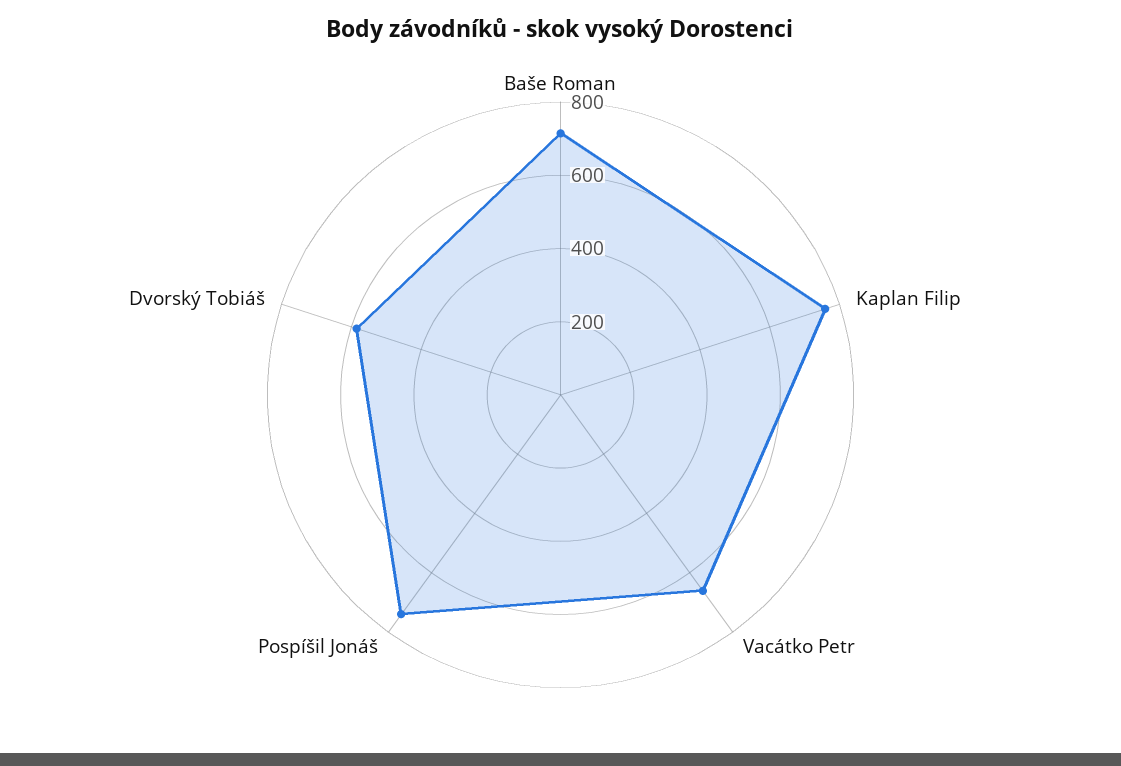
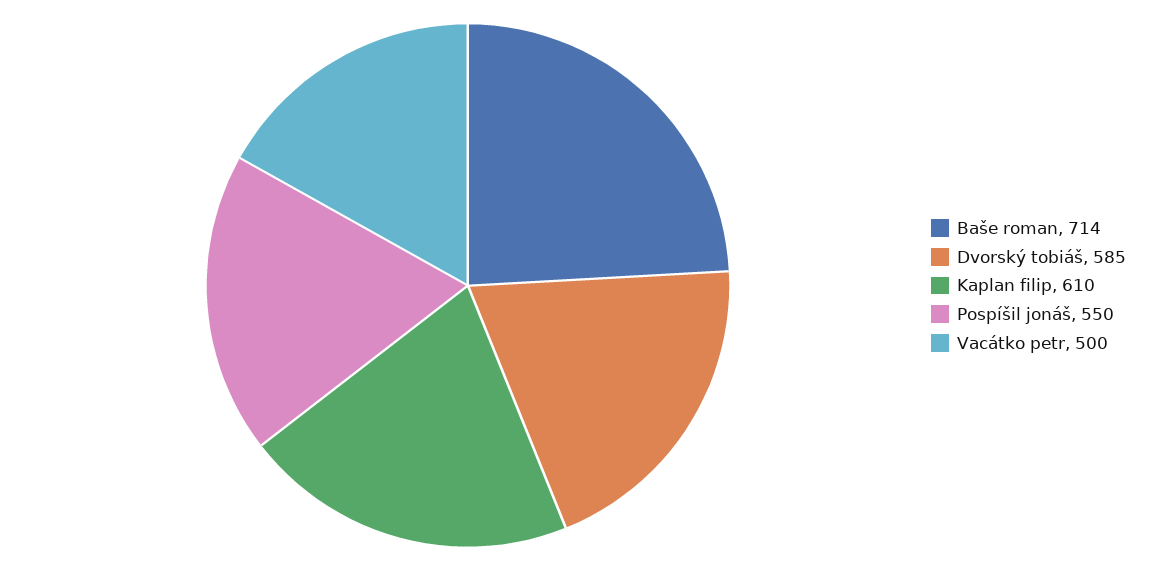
Kaplan Filip: 750 -> 610
Vacátko Petr: 650 -> 500
Pospíšil Jonáš: 750 -> 550

